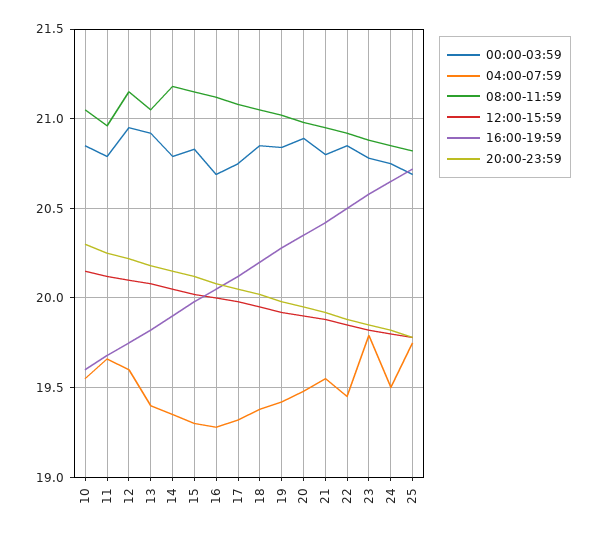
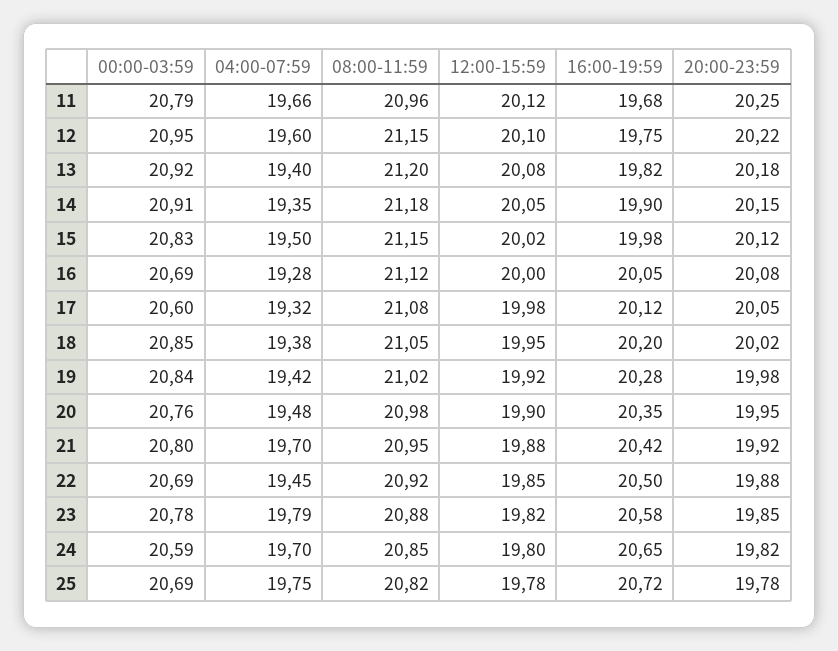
00:00-03:59, 10: 20.85 -> none
04:00-07:59, 10: 19.55 -> none
08:00-11:59, 10: 21.05 -> none
12:00-15:59, 10: 20.15 -> none
16:00-19:59, 10: 19.6 -> none
20:00-23:59, 10: 20.3 -> none
08:00-11:59, 13: 21.05 -> 21.2
00:00-03:59, 14: 20.8 -> 20.91
04:00-07:59, 15: 19.3 -> 19.5
00:00-03:59, 17: 20.75 -> 20.6
00:00-03:59, 20: 20.9 -> 20.76
04:00-07:59, 21: 19.55 -> 19.7
00:00-03:59, 22: 20.85 -> 20.69
00:00-03:59, 24: 20.75 -> 20.59
04:00-07:59, 24: 19.5 -> 19.7

